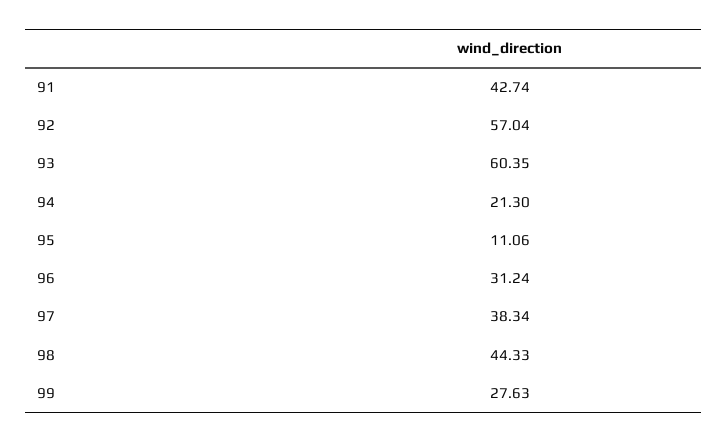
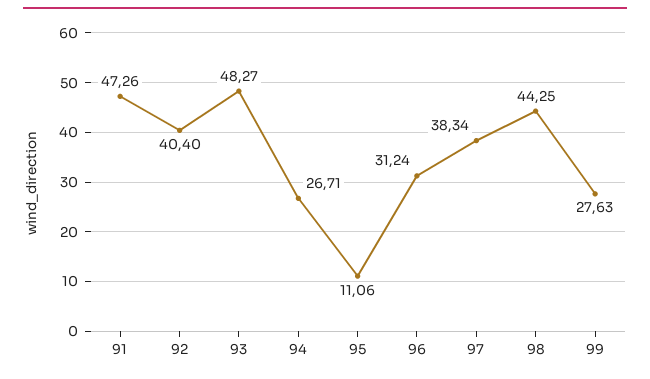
91: 42.74 -> 47.26
92: 57.04 -> 40.4
93: 60.35 -> 48.27
94: 21.3 -> 26.71
98: 44.33 -> 44.25

